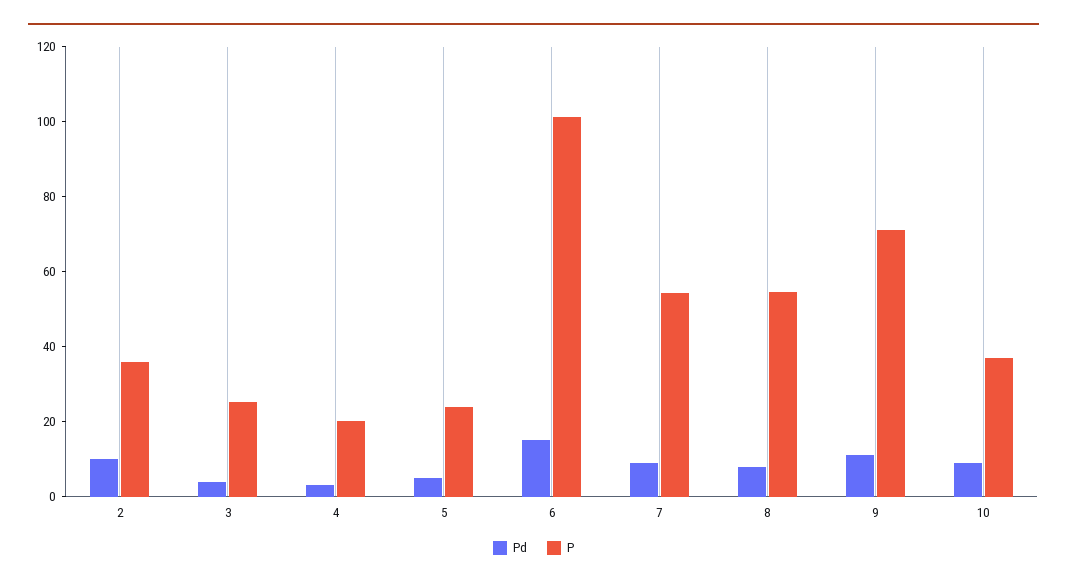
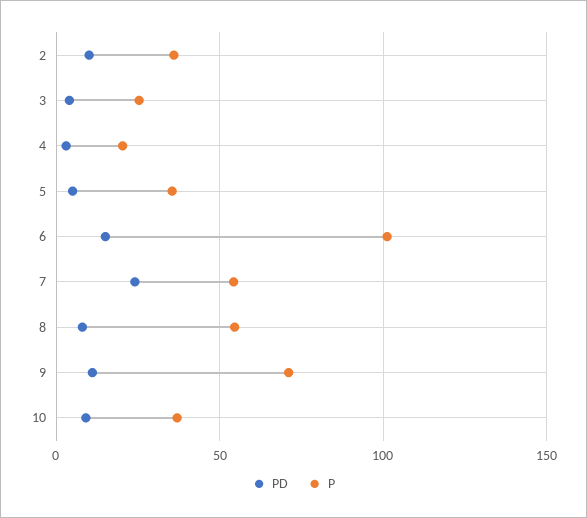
P, 5: 25 -> 35
Pd, 7: 10 -> 25

